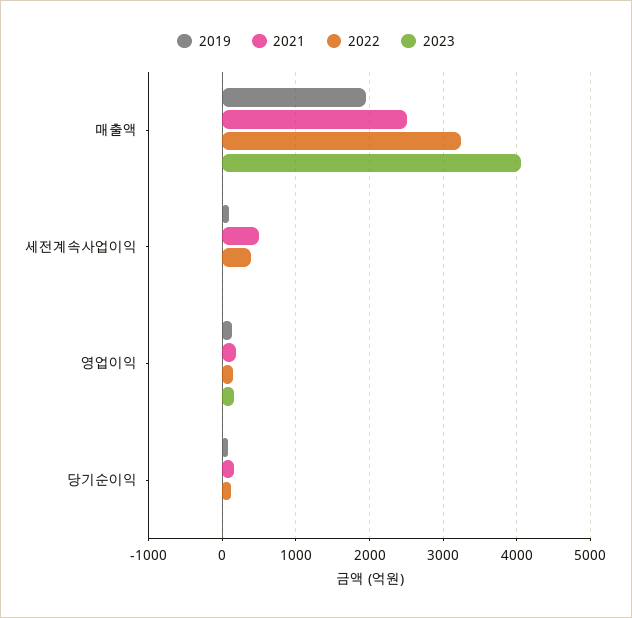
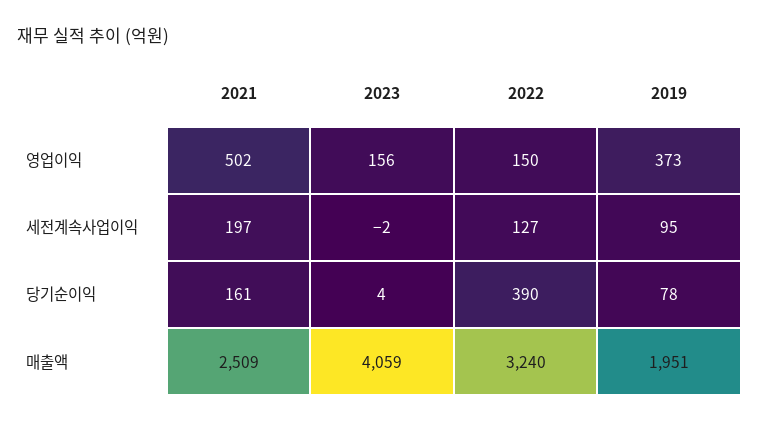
2021, 세전계속사업이익: 500 -> 197
2022, 세전계속사업이익: 400 -> 127
2019, 영업이익: 100 -> 373
2021, 영업이익: 200 -> 502
2022, 당기순이익: 100 -> 390

